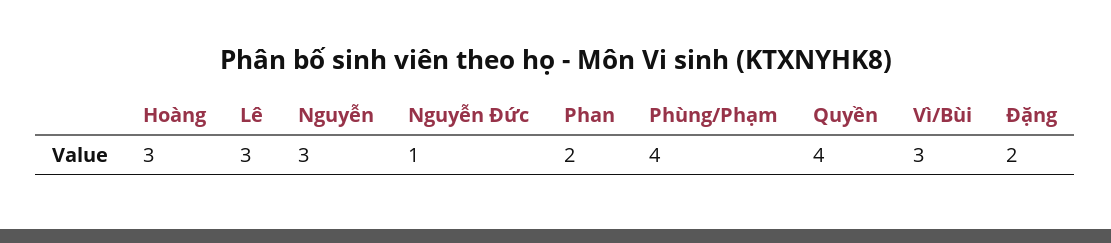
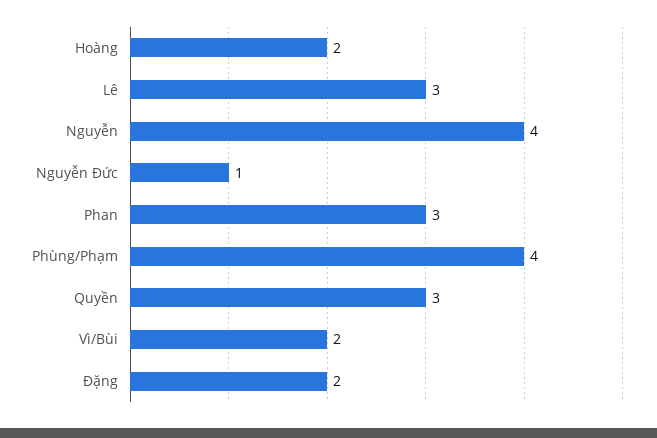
Hoàng: 3 -> 2
Nguyễn: 3 -> 4
Phan: 2 -> 3
Quyền: 4 -> 3
Vì/Bùi: 3 -> 2

